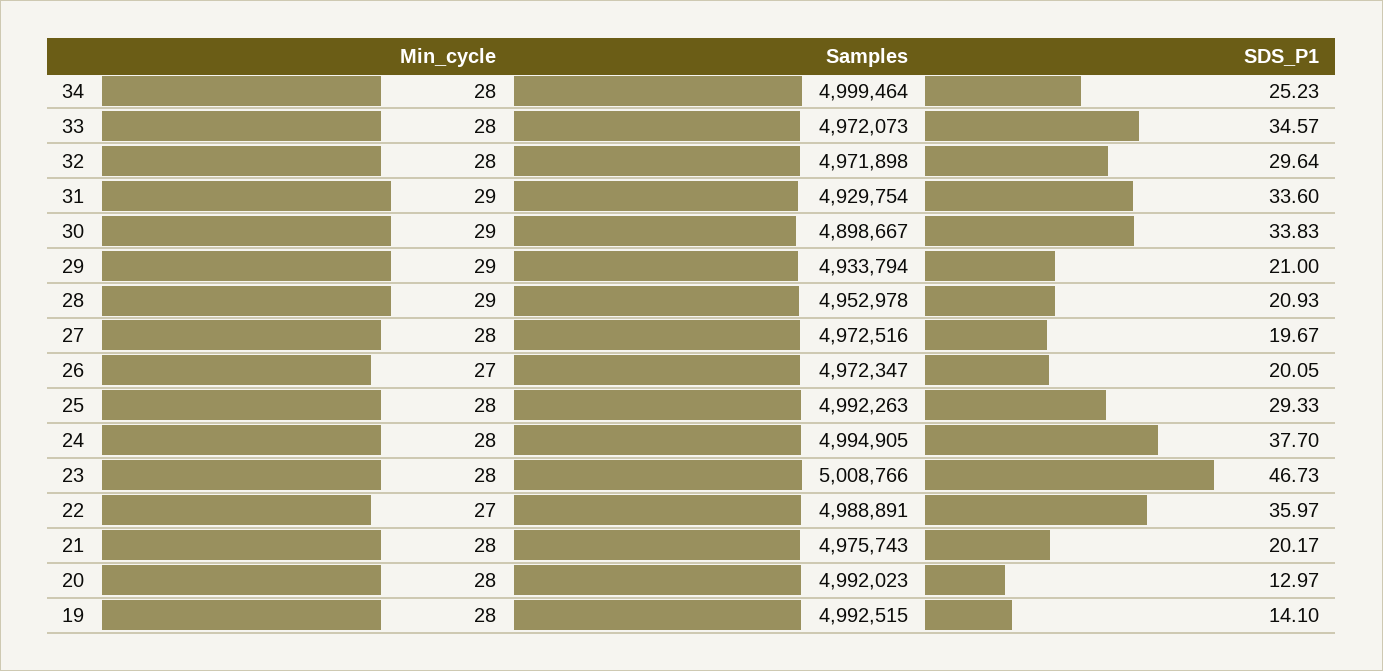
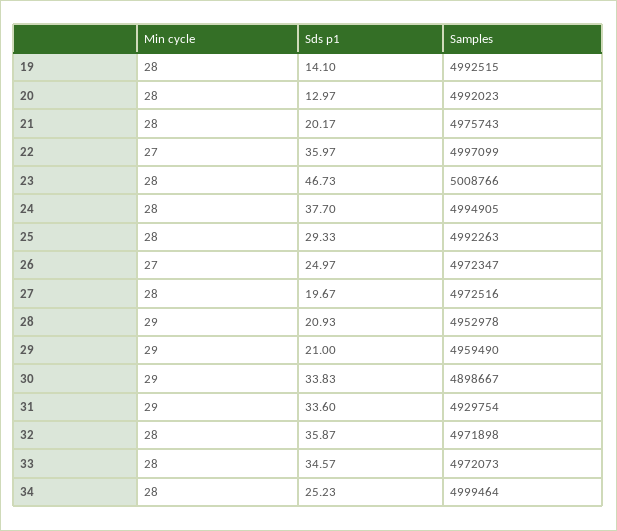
SDS_P1, 32: 29.64 -> 35.87
Samples, 29: 4933794 -> 4959490
SDS_P1, 26: 20.05 -> 24.97
Samples, 22: 4988891 -> 4997099

